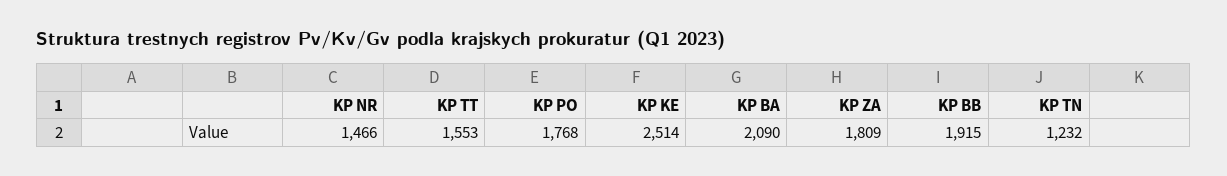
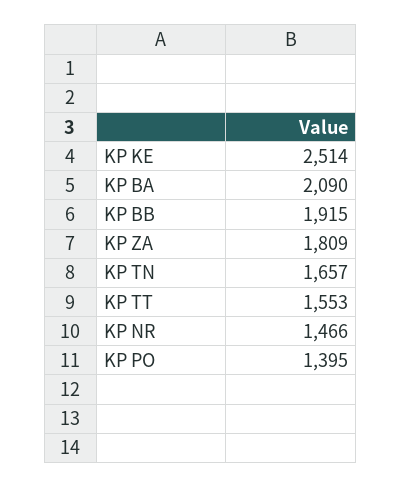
KP PO: 1768 -> 1395
KP TN: 1232 -> 1657

